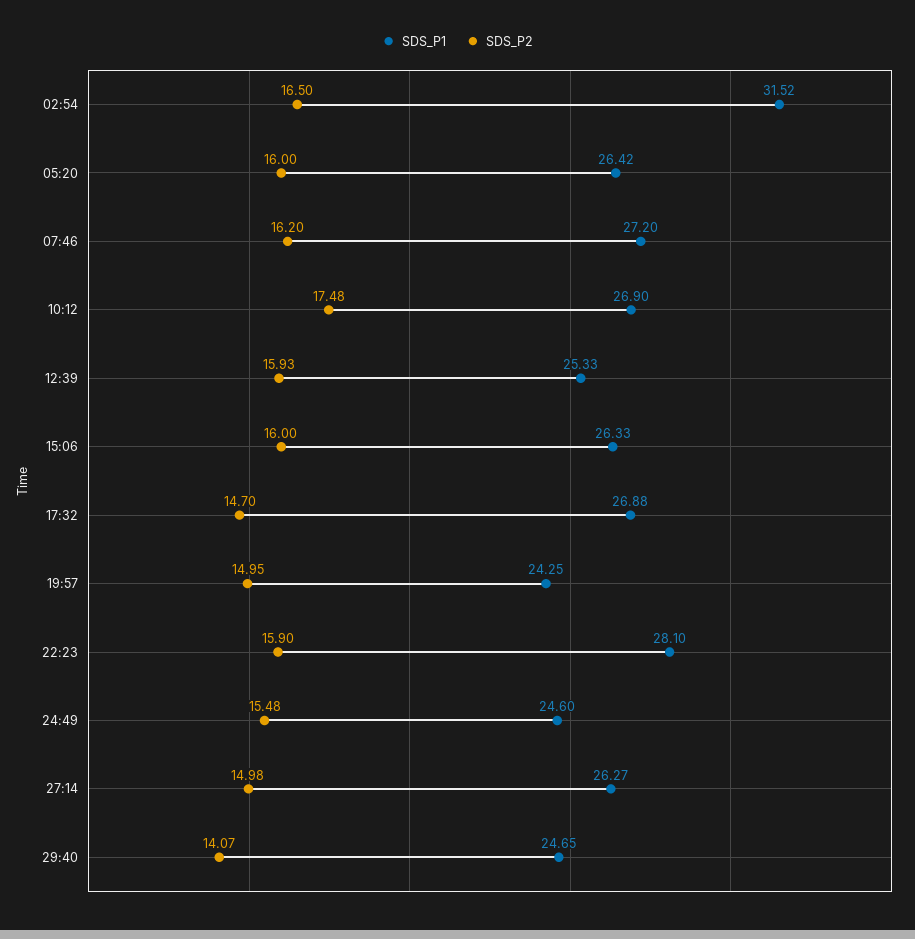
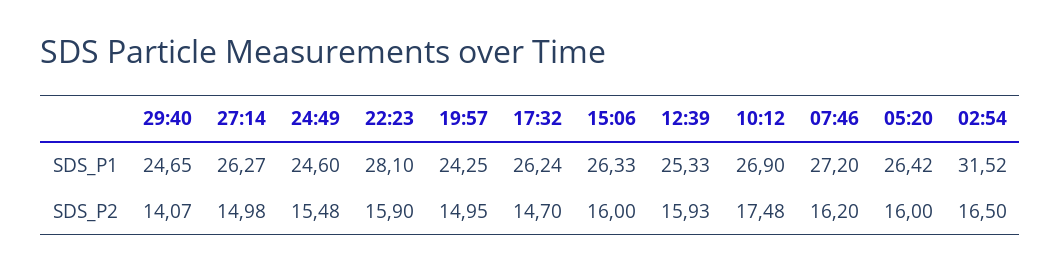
SDS_P1, 17:32: 26.88 -> 26.24

